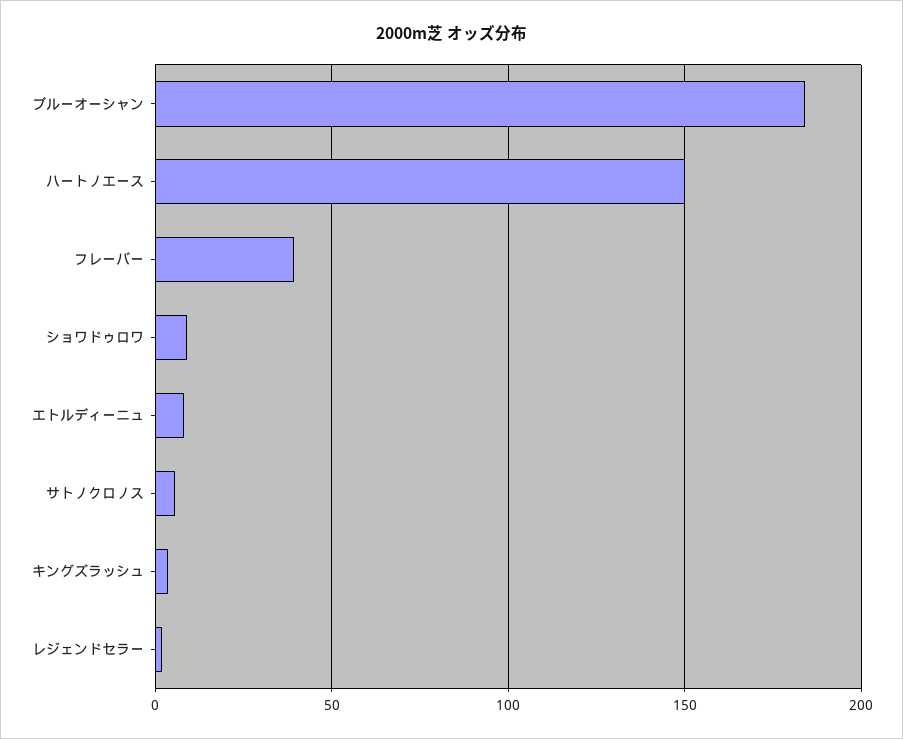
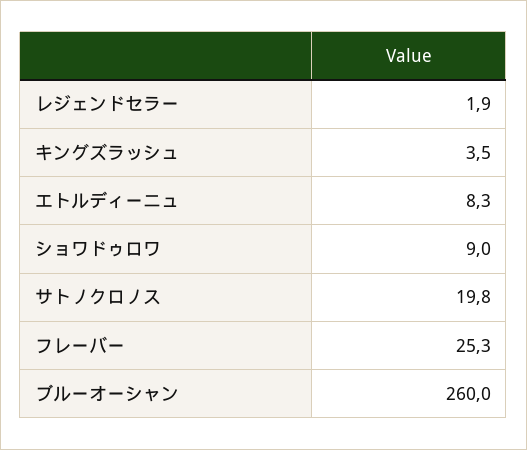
ブルーオーシャン: 185 -> 260
ハートノエース: 150 -> none
フレーバー: 40 -> 25.3
サトノクロノス: 5 -> 19.8

